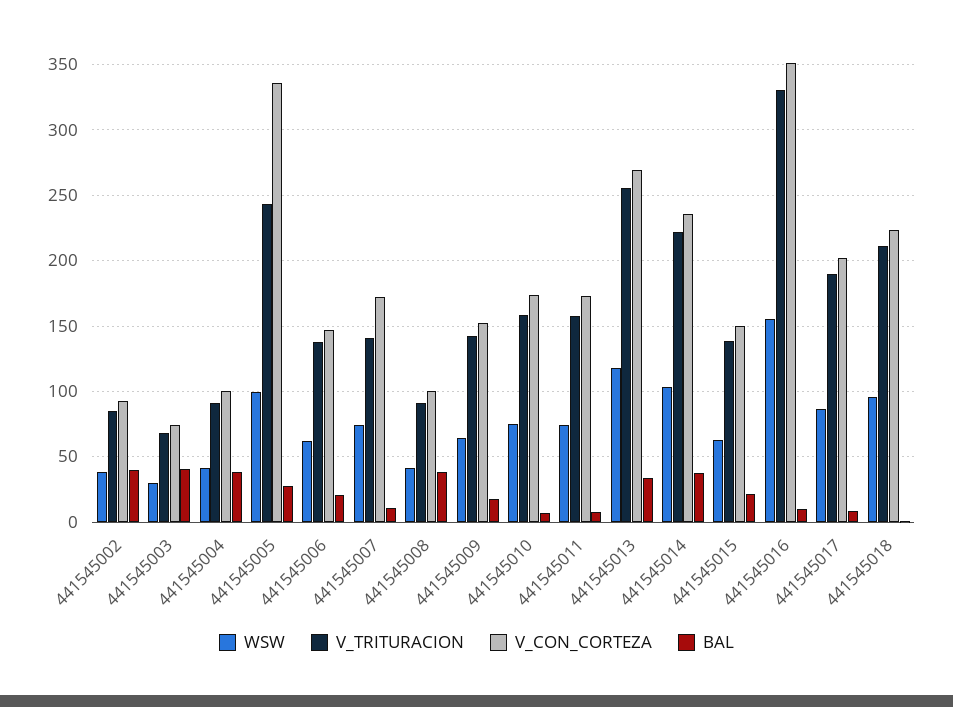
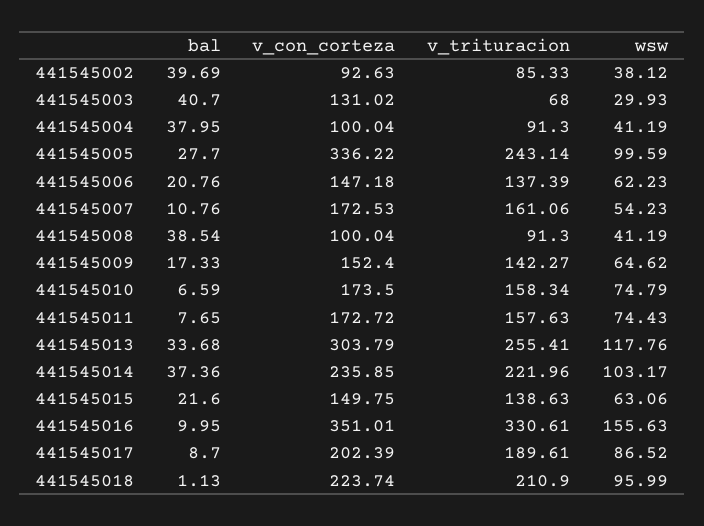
V_CON_CORTEZA, 441545003: 75 -> 131.02
WSW, 441545007: 75 -> 54.23
V_TRITURACION, 441545007: 140 -> 161.06
V_CON_CORTEZA, 441545013: 270 -> 303.79

